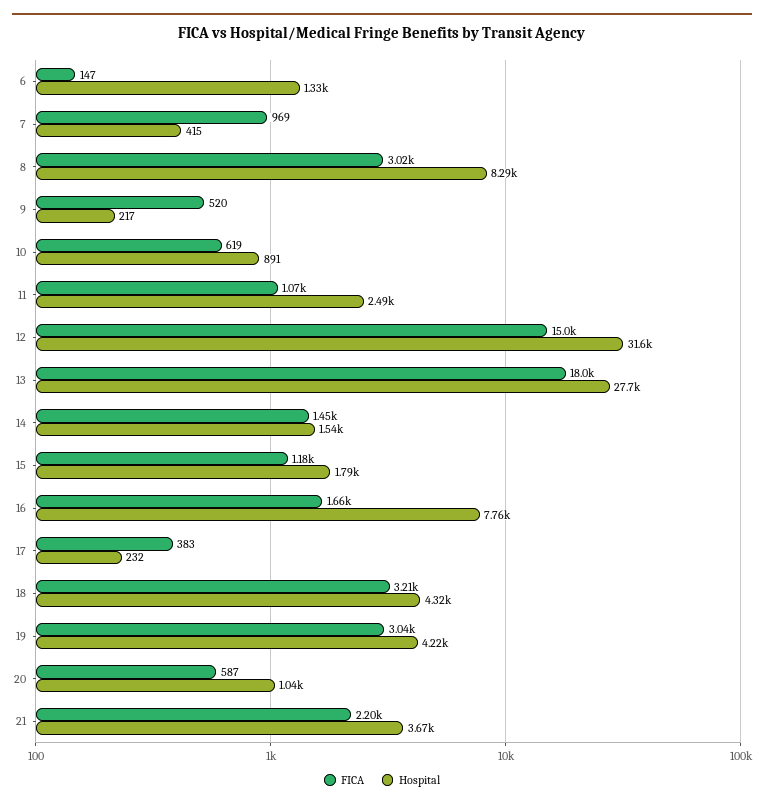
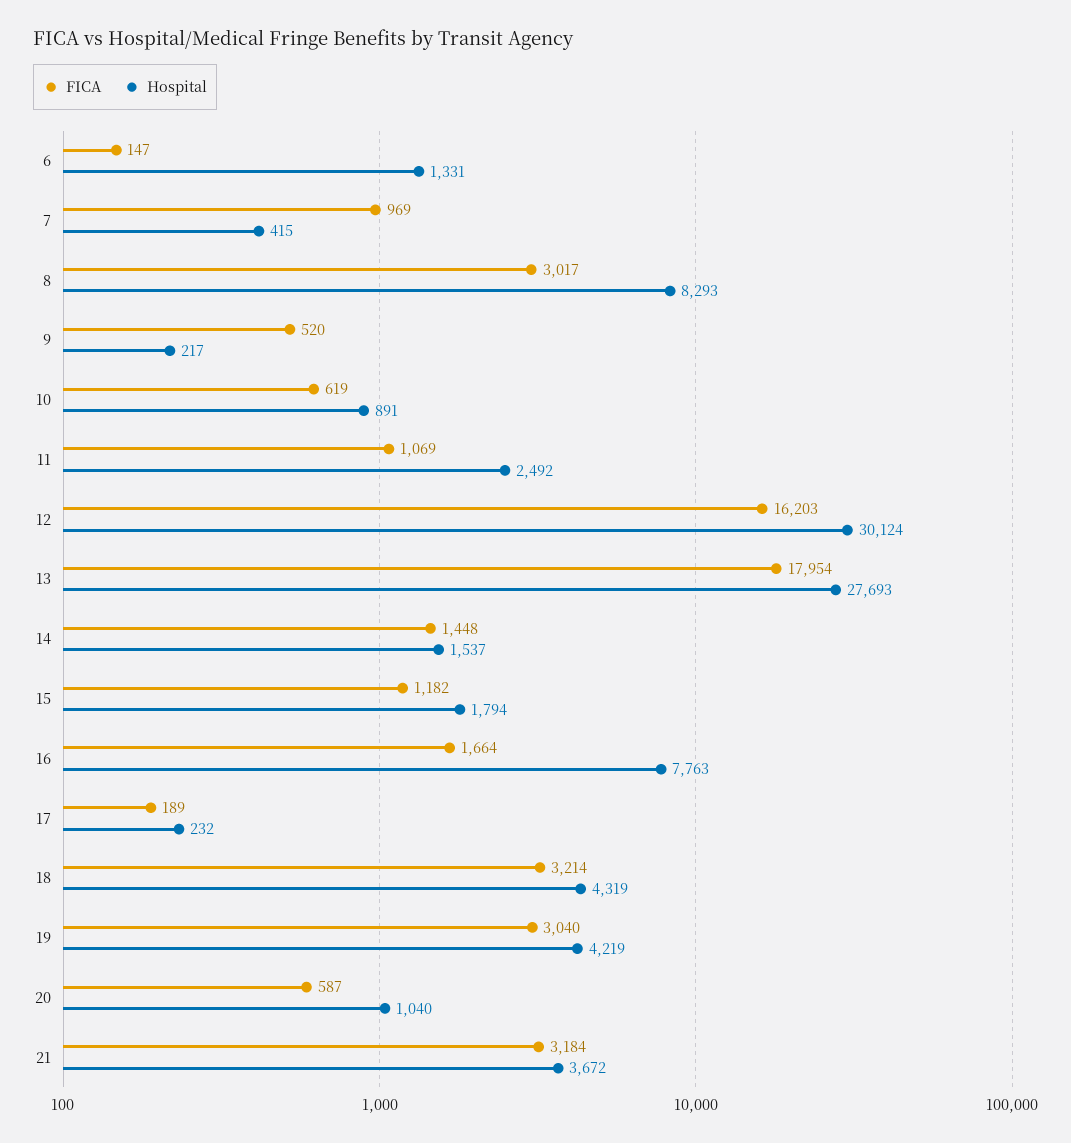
FICA, 12: 15000 -> 16203
Hospital, 12: 31600 -> 30124
FICA, 17: 383 -> 189
FICA, 21: 2200 -> 3184

